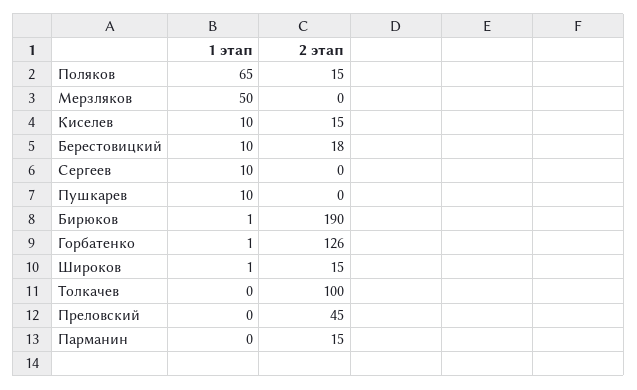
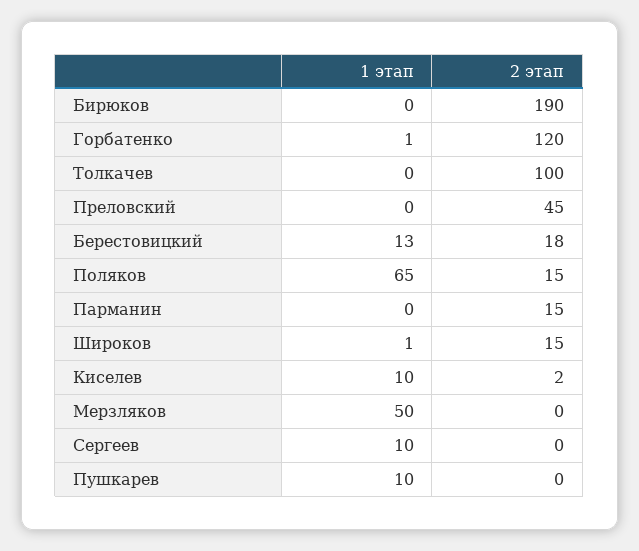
2 этап, Киселев: 15 -> 2
1 этап, Берестовицкий: 10 -> 13
1 этап, Бирюков: 1 -> 0
2 этап, Горбатенко: 126 -> 120

